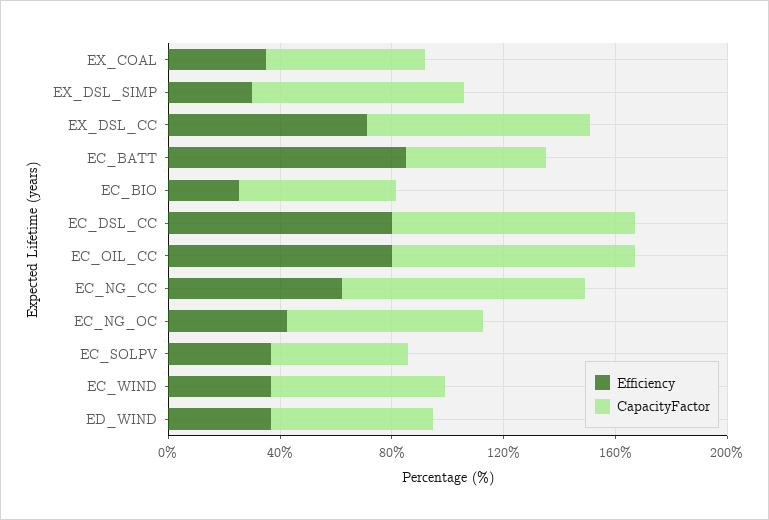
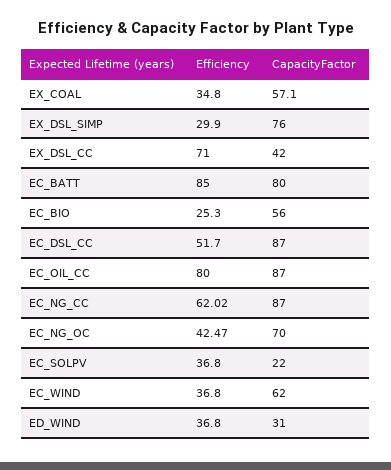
CapacityFactor, EX_DSL_CC: 80 -> 42
CapacityFactor, EC_BATT: 50 -> 80
Efficiency, EC_DSL_CC: 80 -> 51.7
CapacityFactor, EC_SOLPV: 50 -> 22
CapacityFactor, ED_WIND: 60 -> 31

